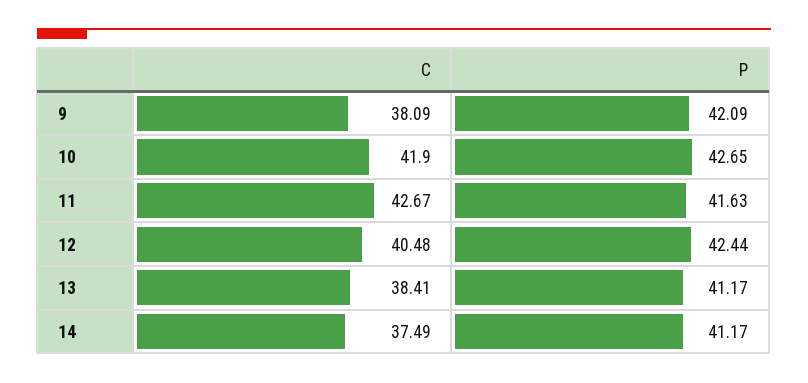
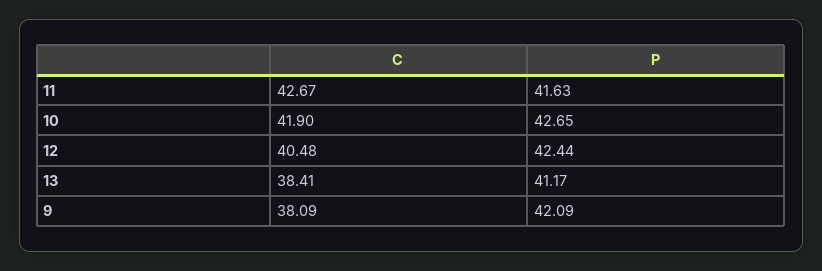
C, 14: 37.49 -> none
P, 14: 41.17 -> none

